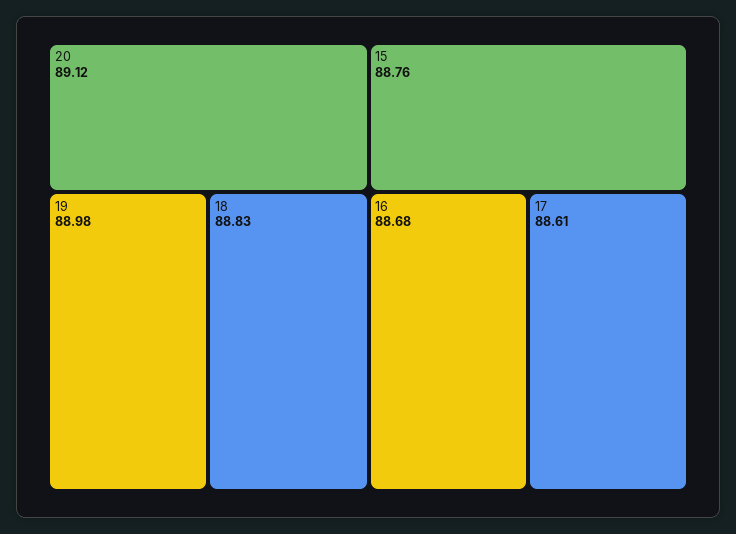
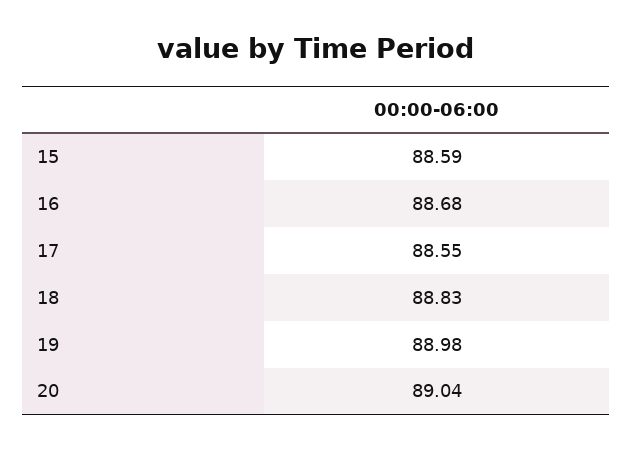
20: 89.12 -> 89.04
15: 88.76 -> 88.59
17: 88.61 -> 88.55

